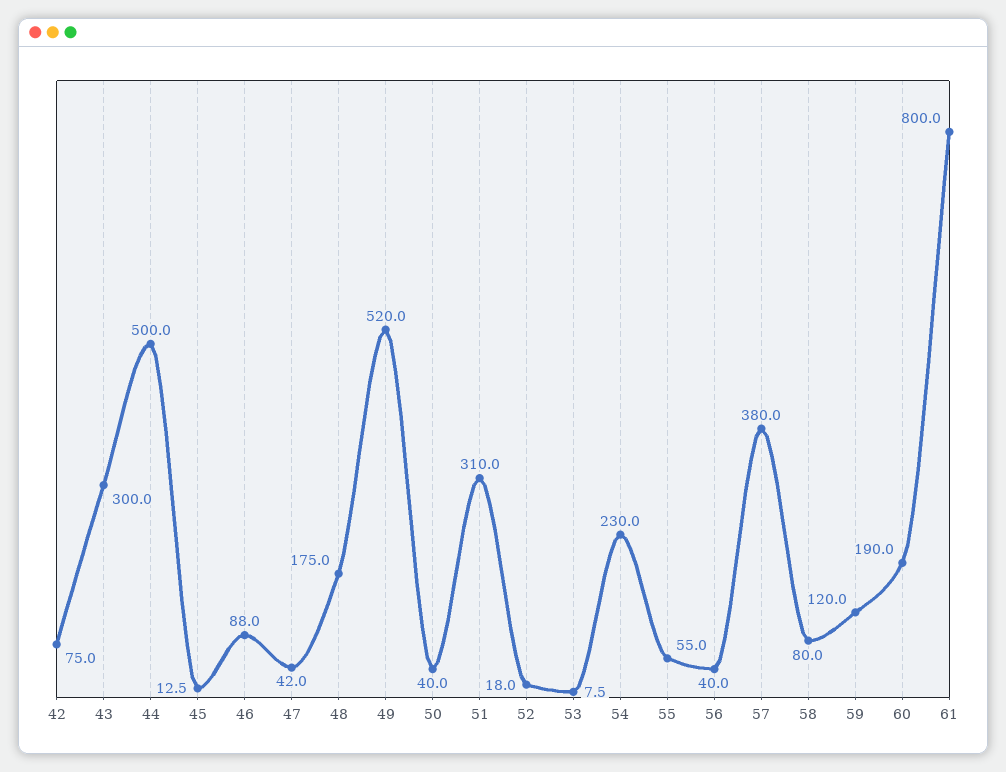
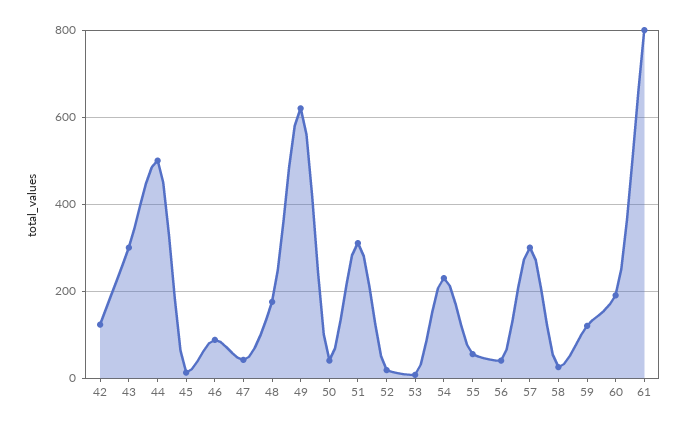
42: 75 -> 120
49: 520 -> 620
57: 380 -> 300
58: 80 -> 20

